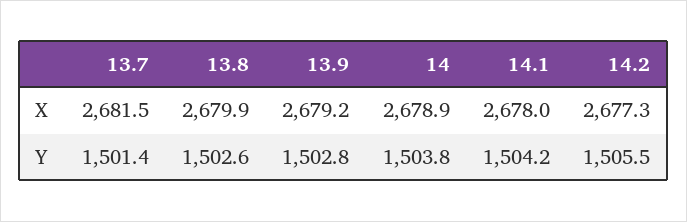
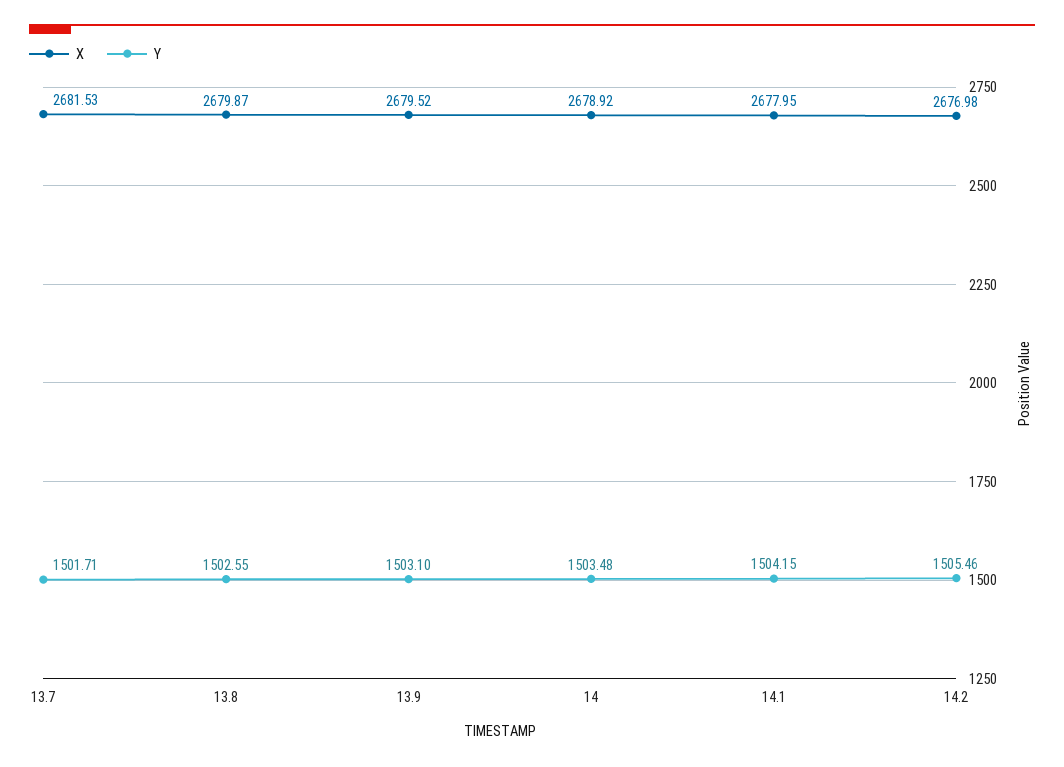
X, 13.9: 2679.2 -> 2679.52
X, 14.2: 2677.3 -> 2676.98
Y, 13.7: 1501.4 -> 1501.71
Y, 13.9: 1502.8 -> 1503.1
Y, 14: 1503.8 -> 1503.48

